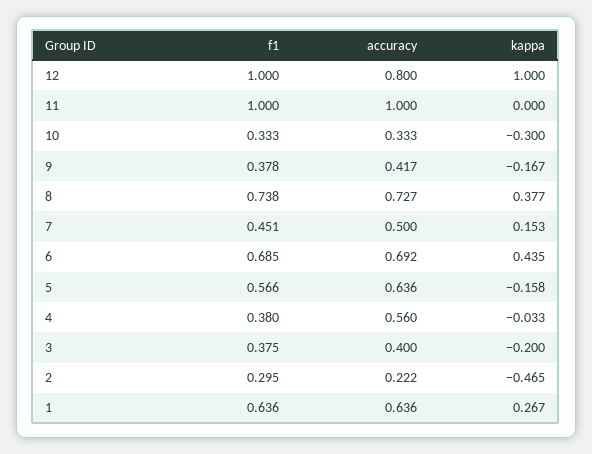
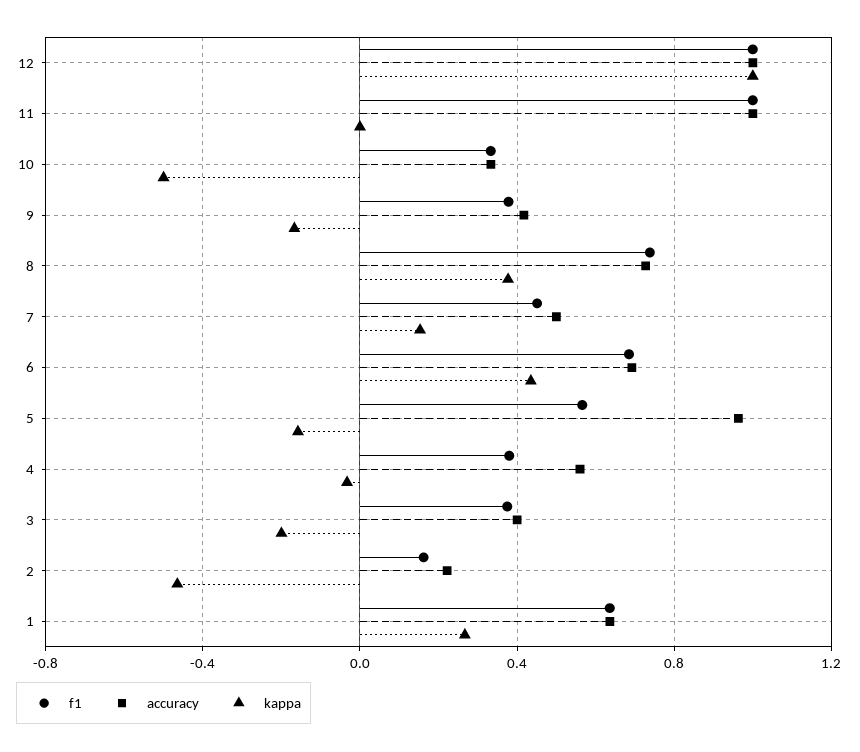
accuracy, 12: 0.8 -> 1
kappa, 10: -0.3 -> -0.5
accuracy, 5: 0.636 -> 0.95
f1, 2: 0.295 -> 0.15

